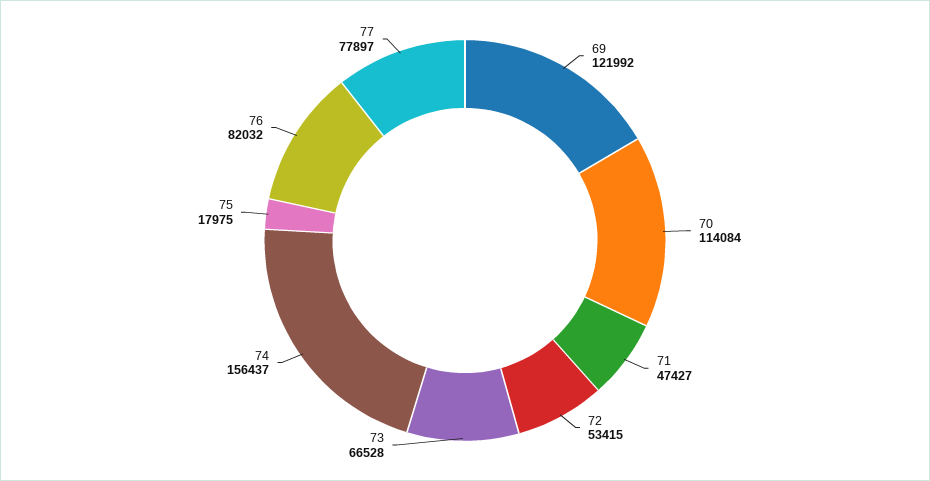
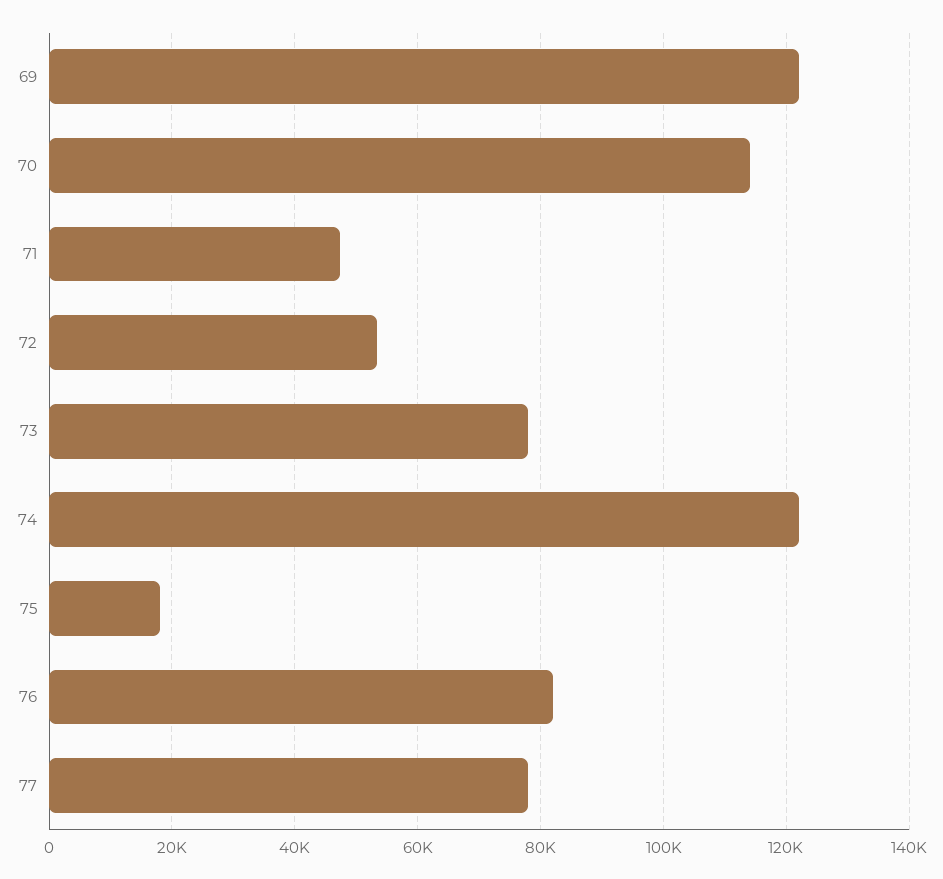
73: 66528 -> 78000
74: 156437 -> 122000

